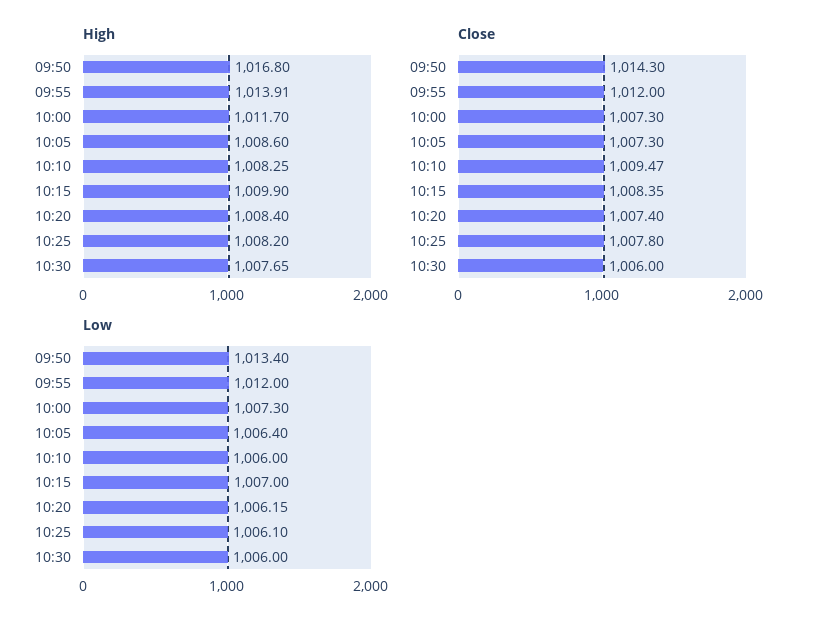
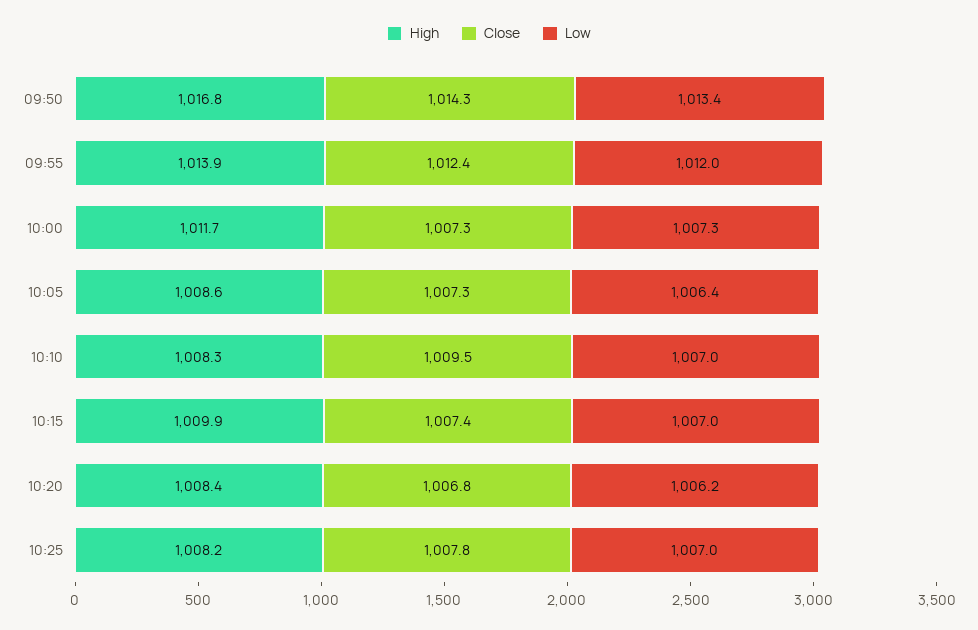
High, 10:30: 1007.65 -> none
Close, 09:55: 1012 -> 1012.4
Close, 10:15: 1008.35 -> 1007.4
Close, 10:20: 1007.4 -> 1006.8
Close, 10:30: 1006 -> none
Low, 10:10: 1006 -> 1007
Low, 10:25: 1006.1 -> 1007
Low, 10:30: 1006 -> none

